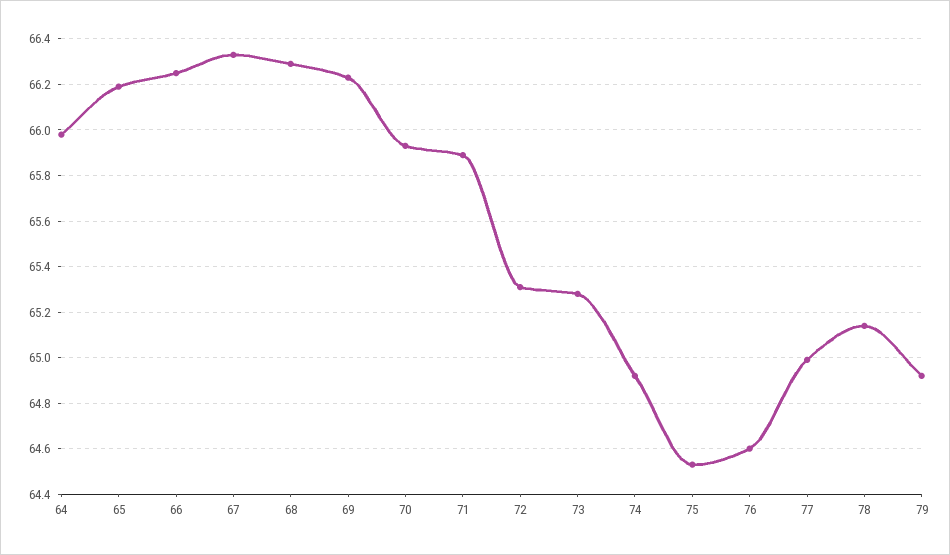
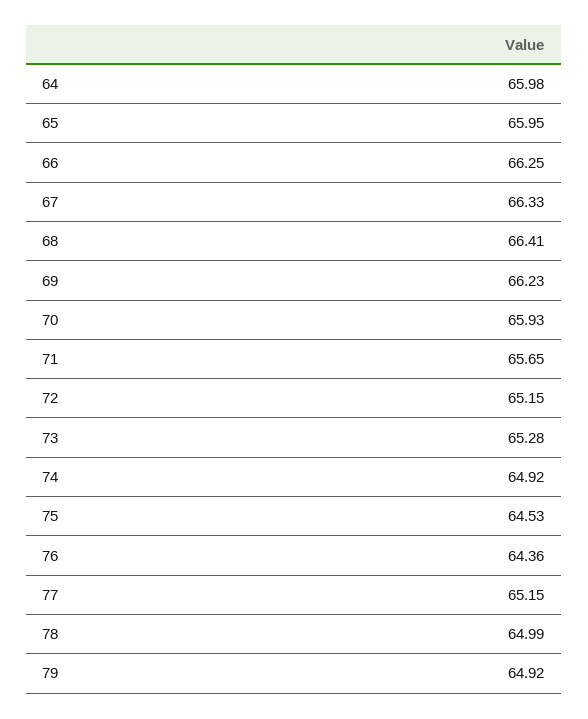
65: 66.2 -> 65.95
68: 66.3 -> 66.41
71: 65.9 -> 65.65
72: 65.3 -> 65.15
76: 64.6 -> 64.36
77: 65 -> 65.15
78: 65.15 -> 64.99

